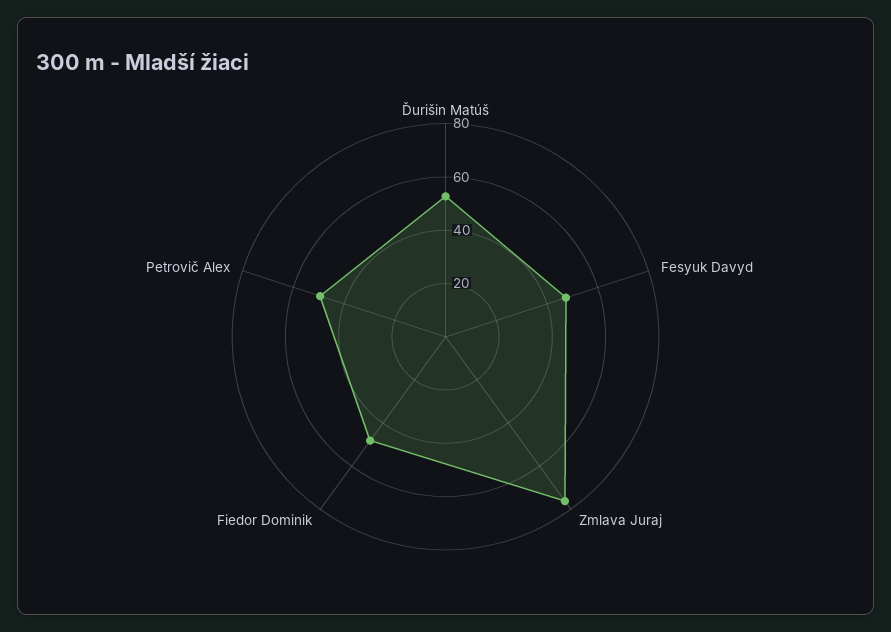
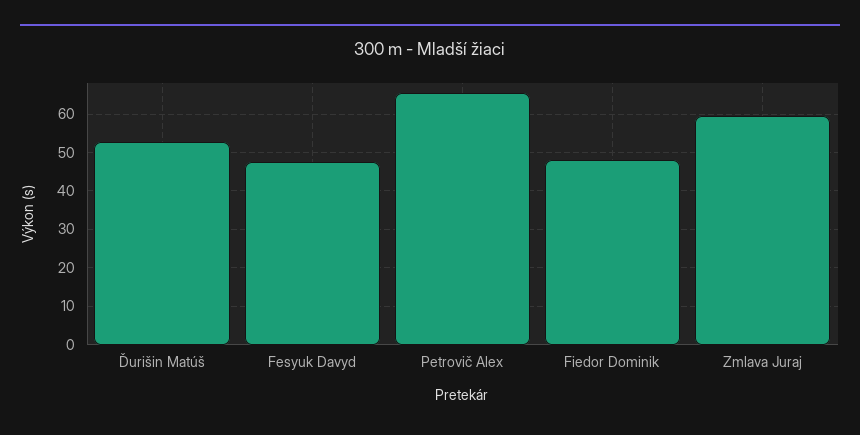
Zmlava Juraj: 75 -> 60
Petrovič Alex: 50 -> 66

